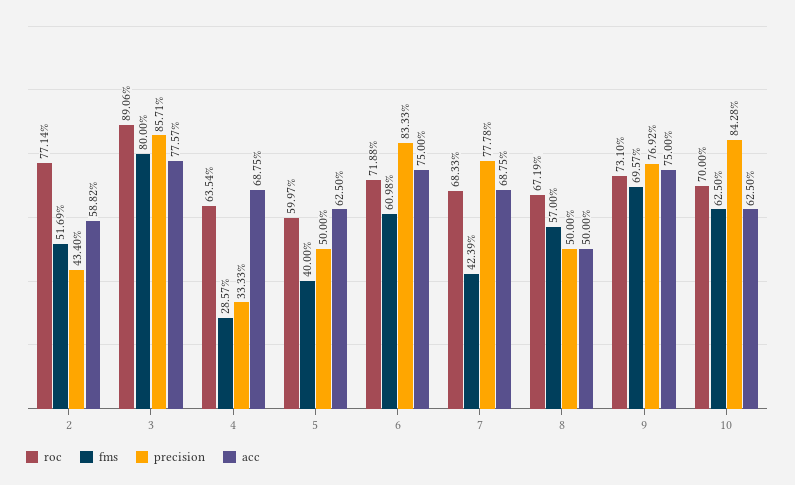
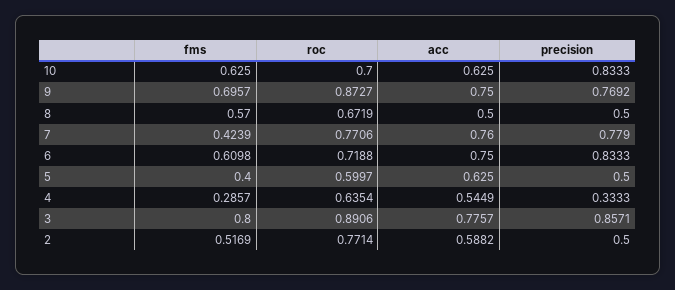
precision, 2: 0.434 -> 0.5
acc, 4: 0.6875 -> 0.5449
roc, 7: 0.6833 -> 0.7706
precision, 7: 0.7778 -> 0.779
acc, 7: 0.6875 -> 0.76
roc, 9: 0.731 -> 0.8727
precision, 10: 0.8428 -> 0.8333

